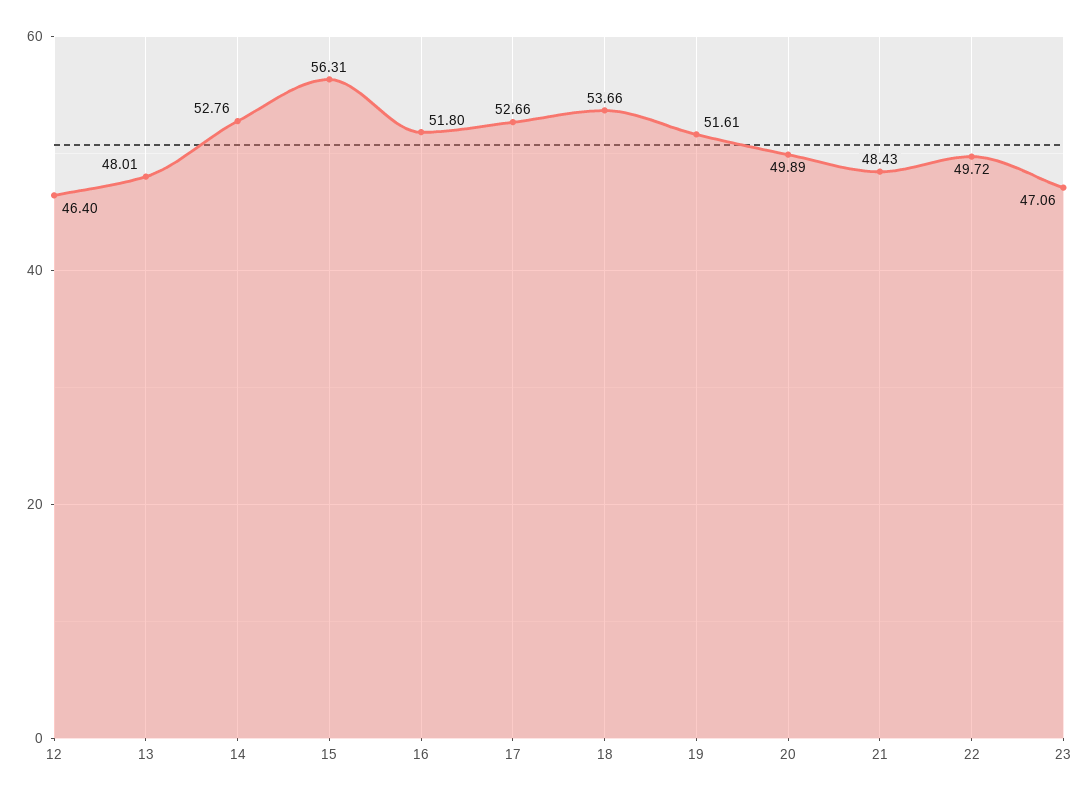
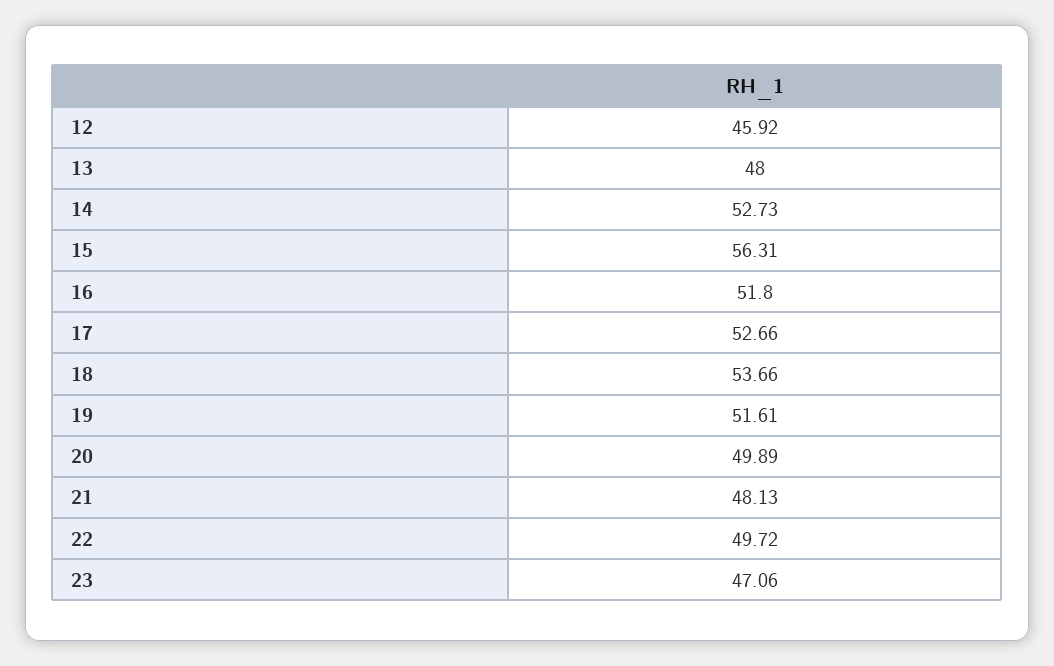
12: 46.4 -> 45.92
13: 48.01 -> 48
14: 52.76 -> 52.73
21: 48.43 -> 48.13

